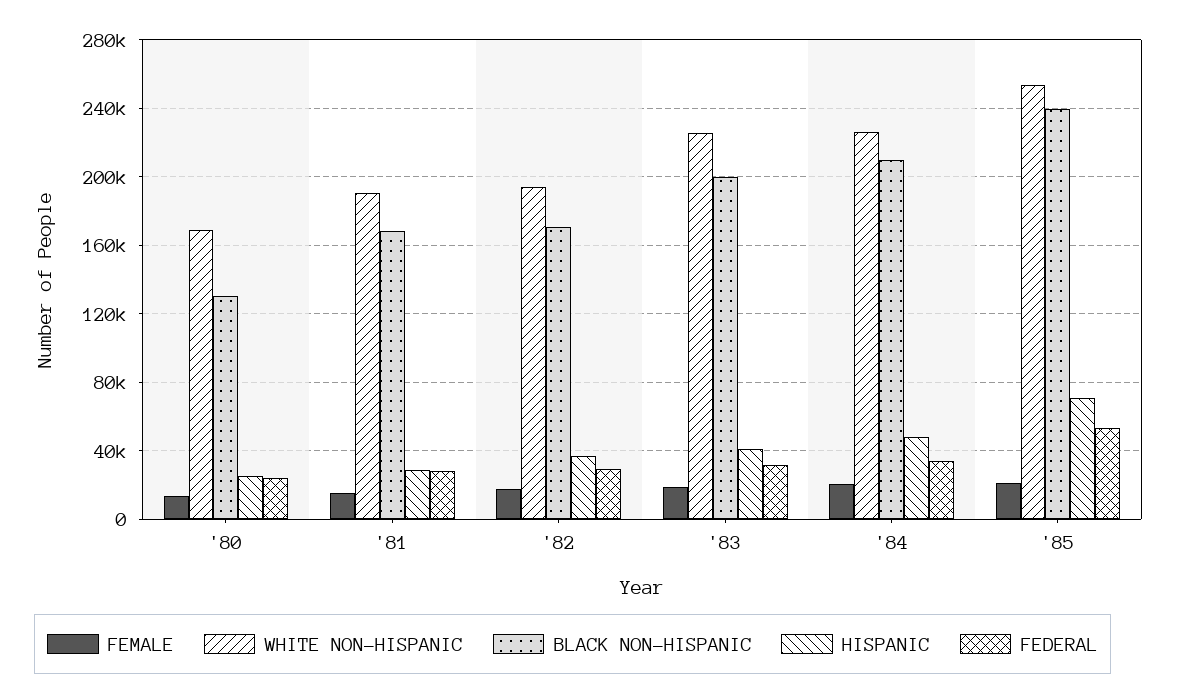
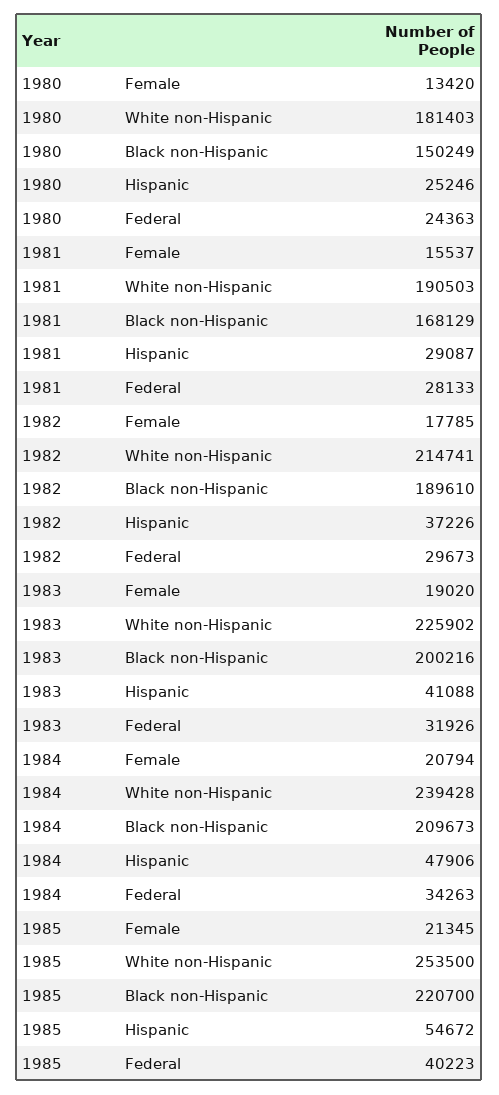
WHITE NON-HISPANIC, '80: 170000 -> 181403
BLACK NON-HISPANIC, '80: 130000 -> 150249
WHITE NON-HISPANIC, '82: 195000 -> 214741
BLACK NON-HISPANIC, '82: 170000 -> 189610
WHITE NON-HISPANIC, '84: 225000 -> 239428
BLACK NON-HISPANIC, '85: 240000 -> 220700
HISPANIC, '85: 70000 -> 54672
FEDERAL, '85: 55000 -> 40223

